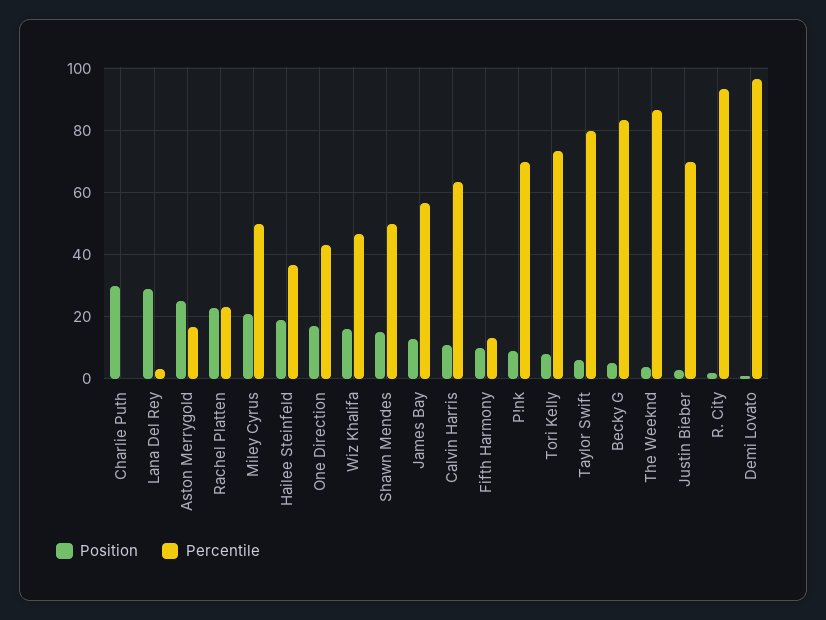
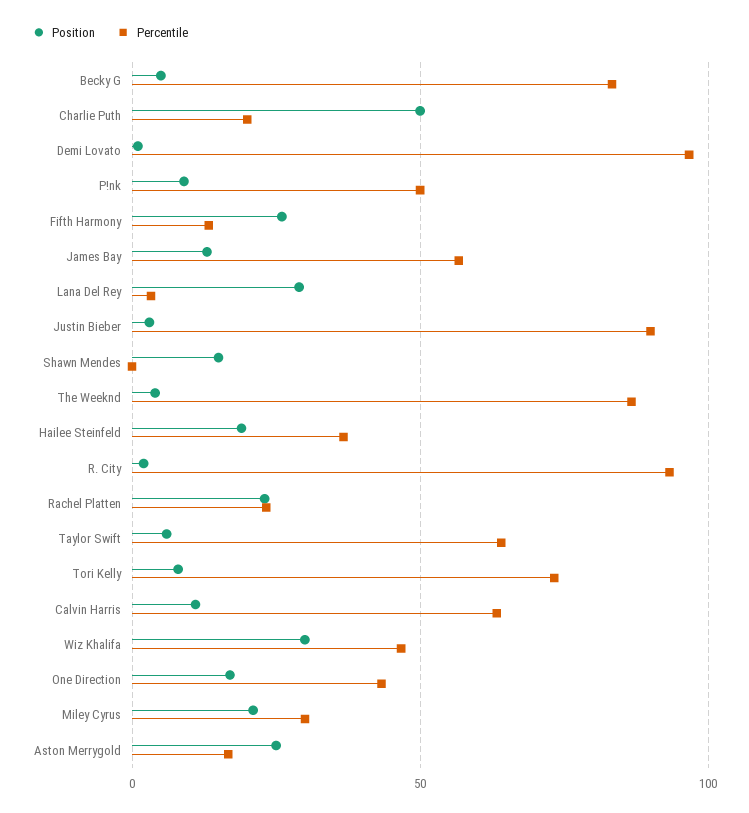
Position, Charlie Puth: 30 -> 50
Percentile, Charlie Puth: 0 -> 20
Percentile, Miley Cyrus: 50 -> 30
Position, Wiz Khalifa: 16 -> 30
Percentile, Shawn Mendes: 50 -> 0
Position, Fifth Harmony: 10 -> 25
Percentile, P!nk: 70 -> 50
Percentile, Taylor Swift: 80 -> 65
Percentile, Justin Bieber: 70 -> 90

